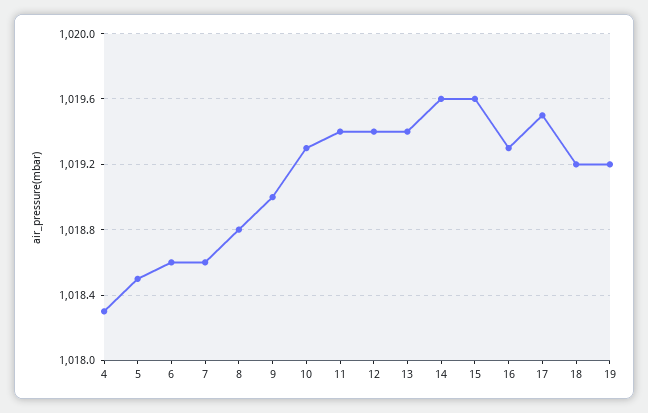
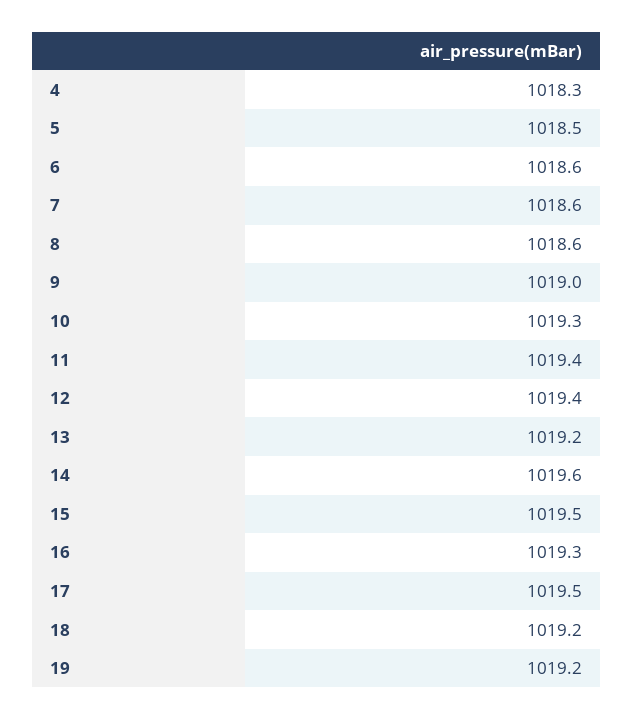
8: 1018.8 -> 1018.6
13: 1019.4 -> 1019.2
15: 1019.6 -> 1019.5

